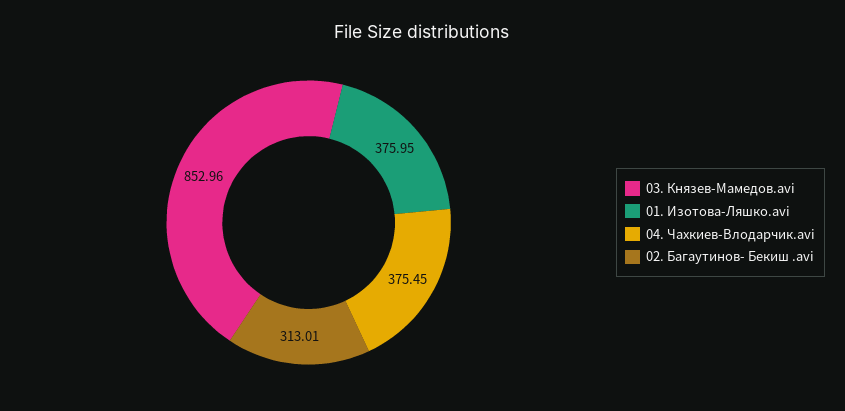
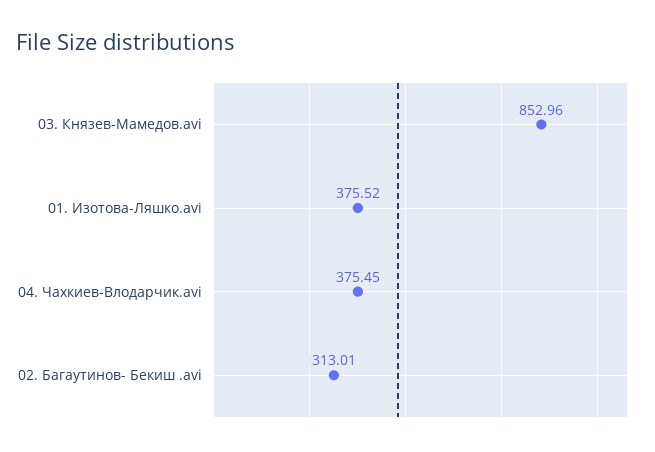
01. Изотова-Ляшко.avi: 375.95 -> 375.52

